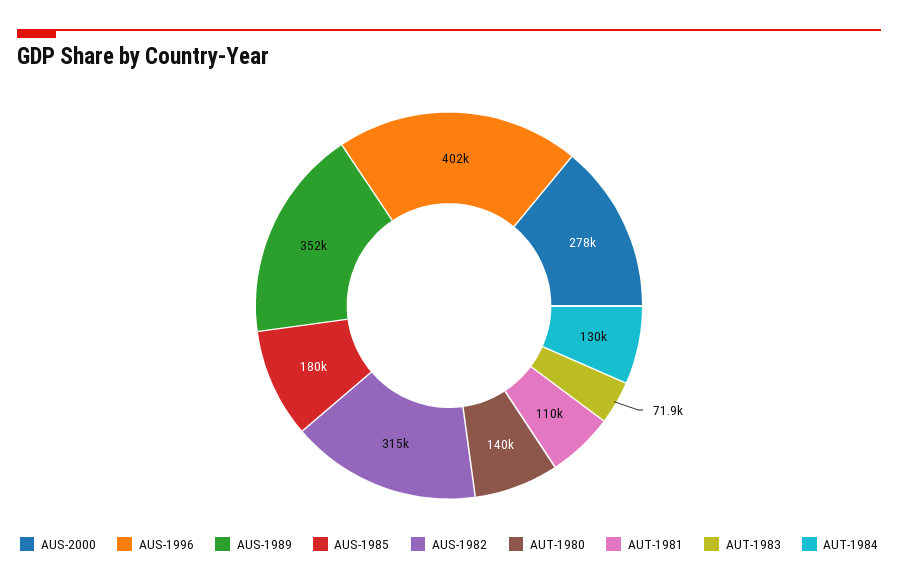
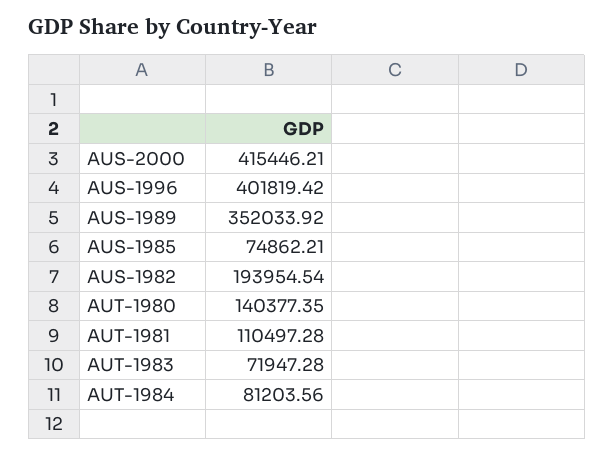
AUS-2000: 278000 -> 415446.21
AUS-1985: 180000 -> 74862.21
AUS-1982: 315000 -> 193954.54
AUT-1984: 130000 -> 81203.56

